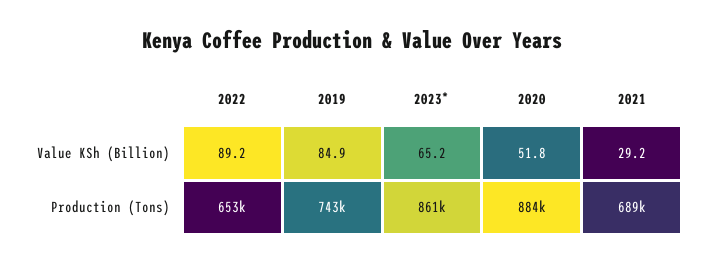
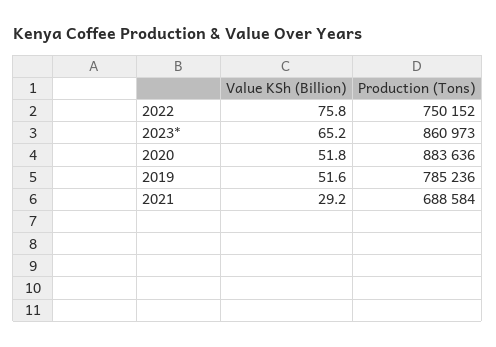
2022, Value KSh (Billion): 89.2 -> 75.8
2019, Value KSh (Billion): 84.9 -> 51.6
2022, Production (Tons): 653000 -> 750152
2019, Production (Tons): 743000 -> 785236

